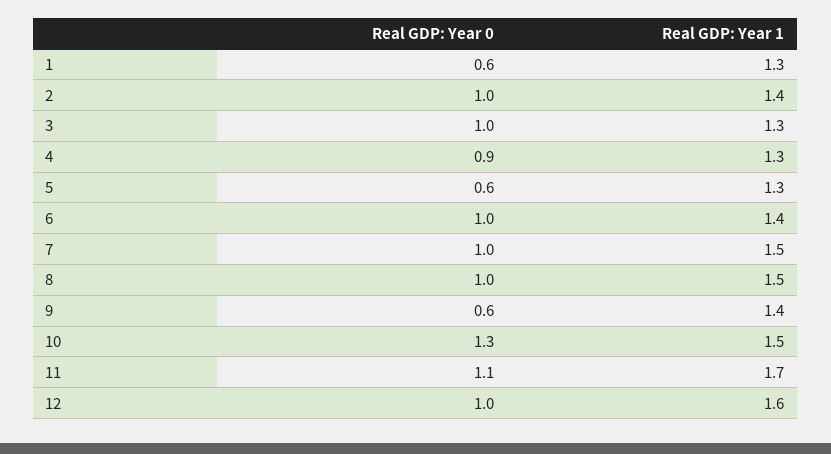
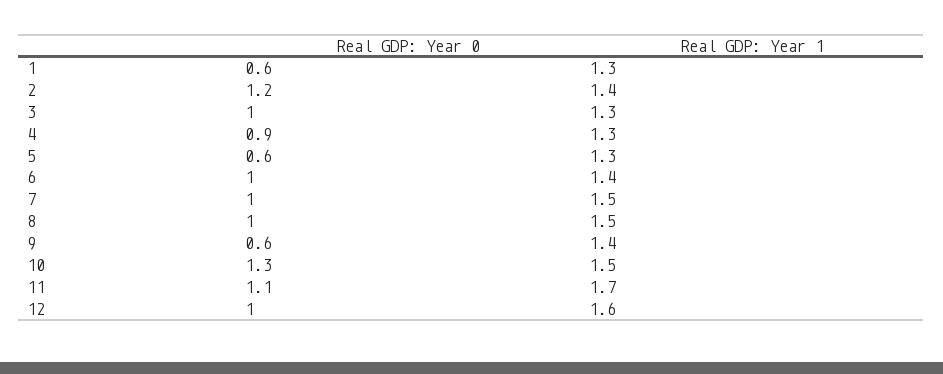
Real GDP: Year 0, 2: 1 -> 1.2

